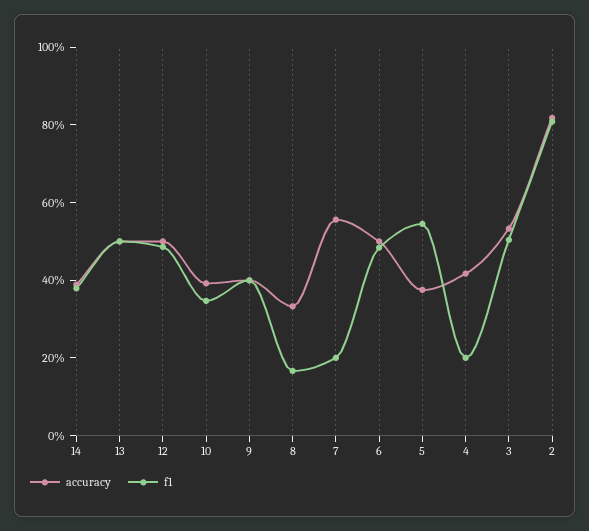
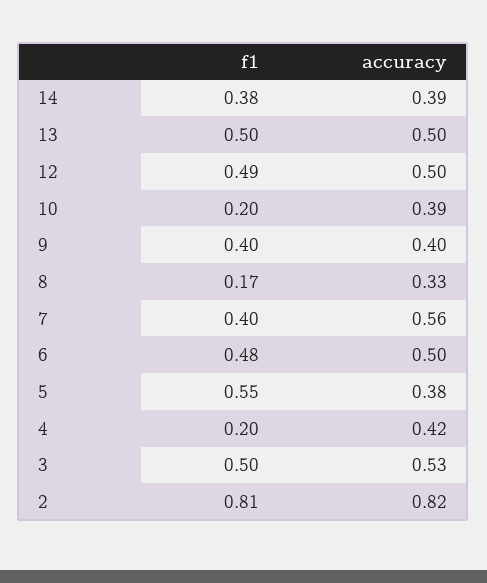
f1, 10: 0.35 -> 0.2
f1, 7: 0.2 -> 0.4

